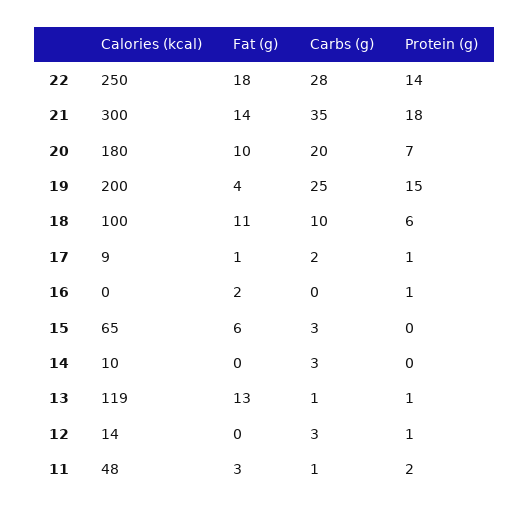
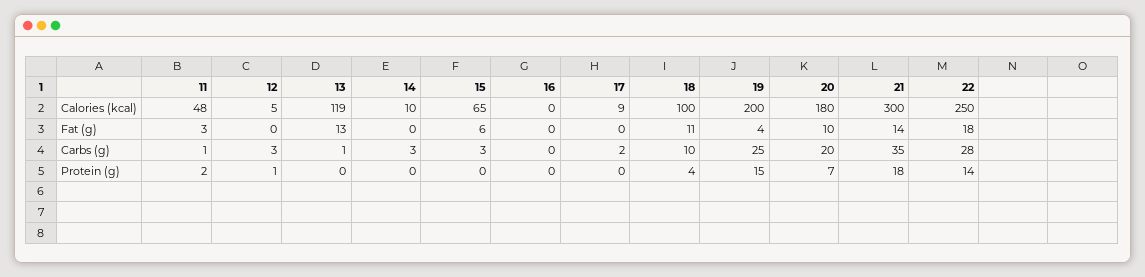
Protein (g), 18: 6 -> 4
Fat (g), 17: 1 -> 0
Protein (g), 17: 1 -> 0
Fat (g), 16: 2 -> 0
Protein (g), 16: 1 -> 0
Protein (g), 13: 1 -> 0
Calories (kcal), 12: 14 -> 5

